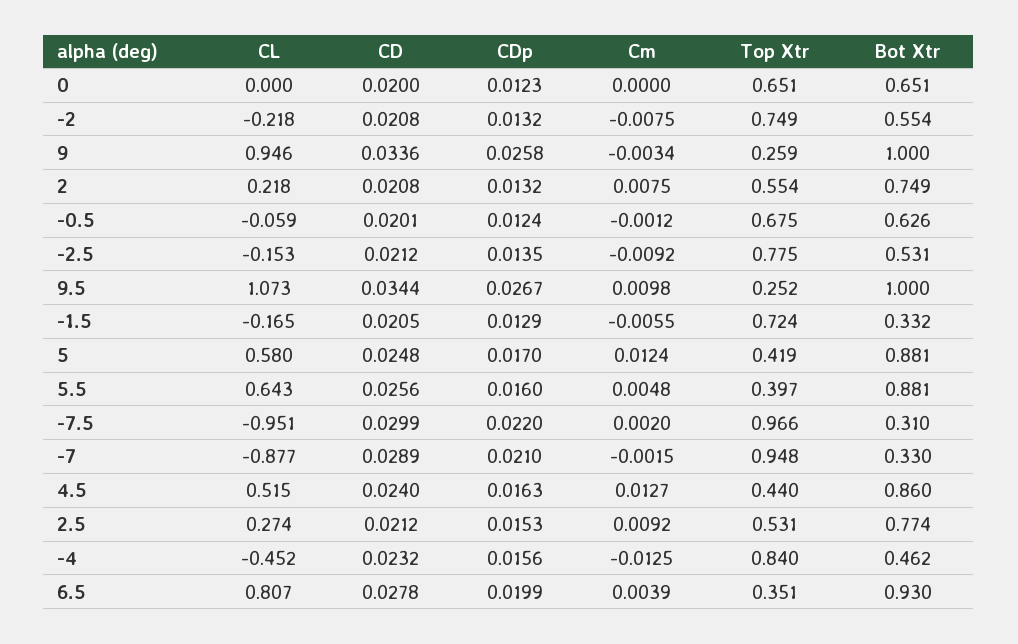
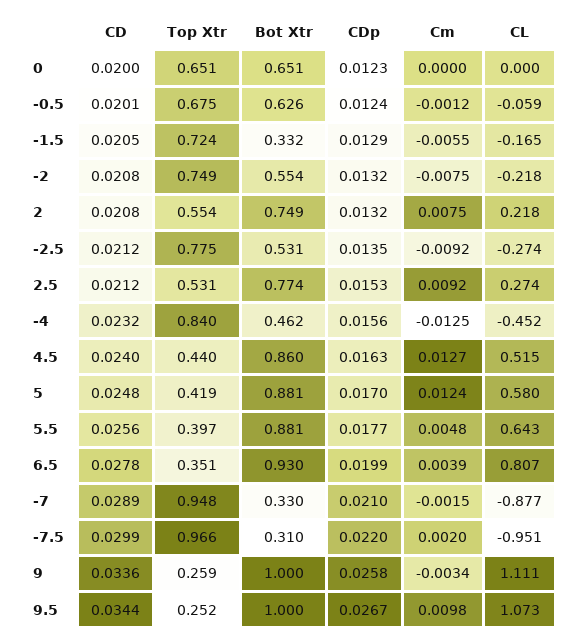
CL, 9: 0.946 -> 1.111
CL, -2.5: -0.153 -> -0.274
CDp, 5.5: 0.016 -> 0.0177

